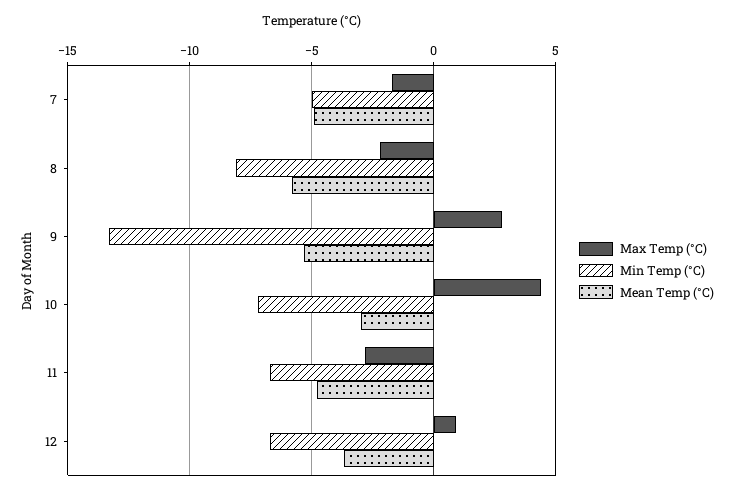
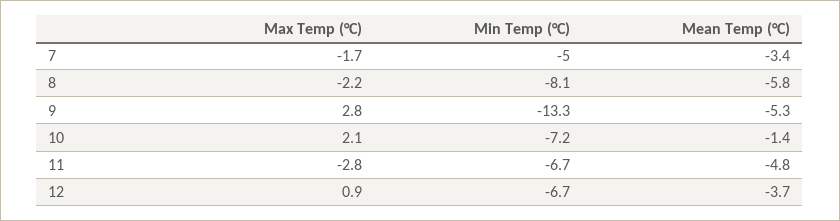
Mean Temp (°C), 7: -5 -> -3.4
Max Temp (°C), 10: 4.5 -> 2.1
Mean Temp (°C), 10: -3 -> -1.4

